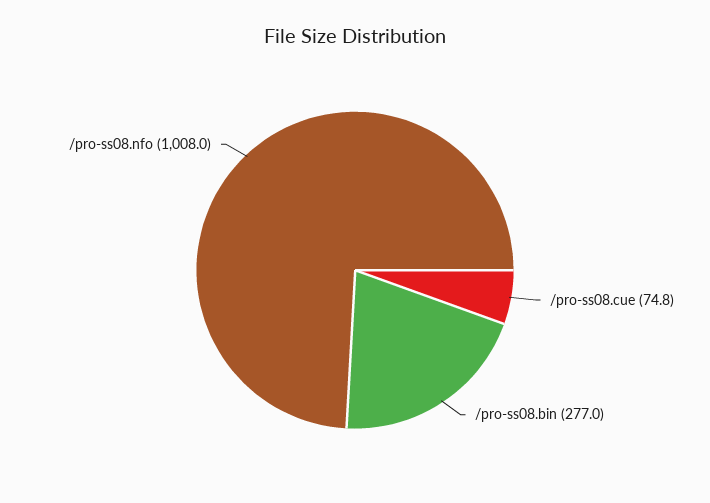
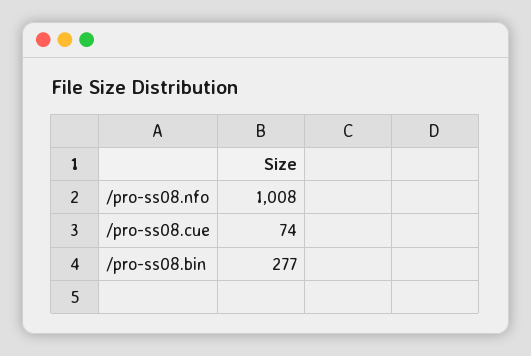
/pro-ss08.cue: 74.8 -> 74

